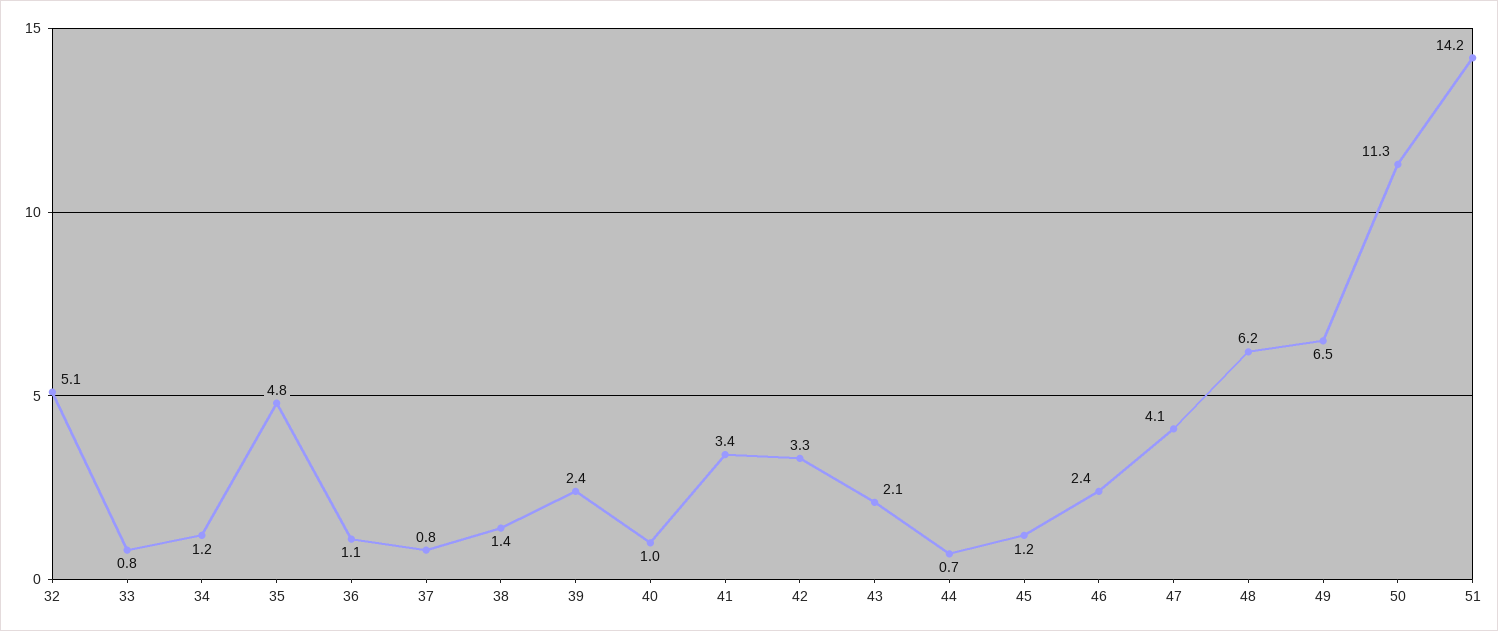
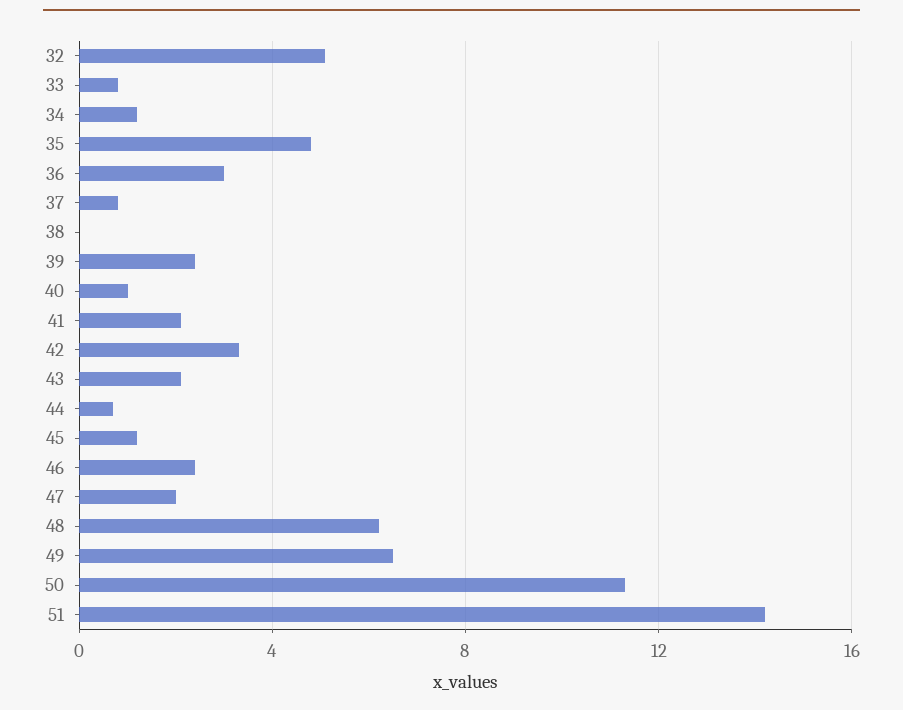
36: 1.1 -> 3
38: 1.4 -> 0
41: 3.4 -> 2
47: 4.1 -> 2

